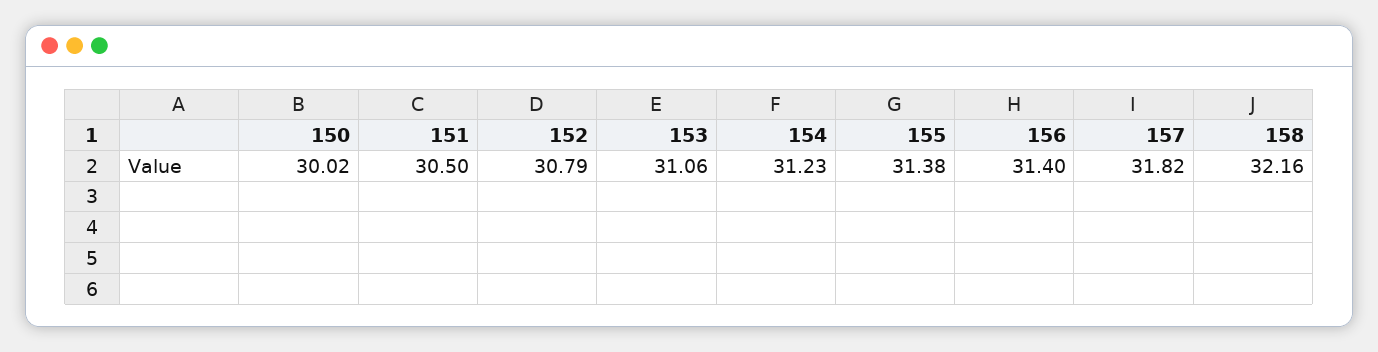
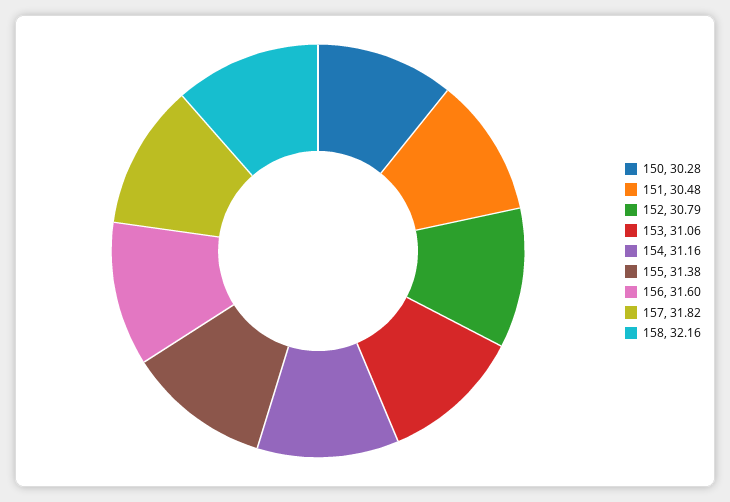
150: 30.02 -> 30.28
151: 30.5 -> 30.48
154: 31.23 -> 31.16
156: 31.4 -> 31.6

